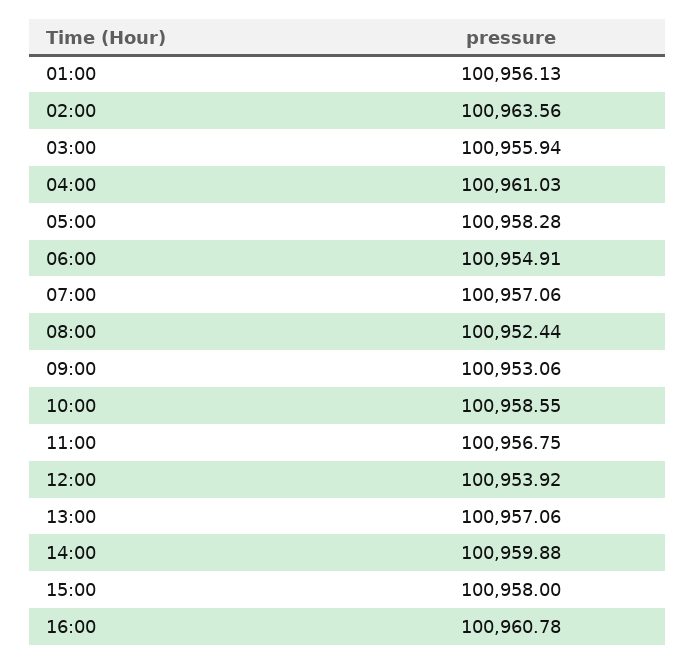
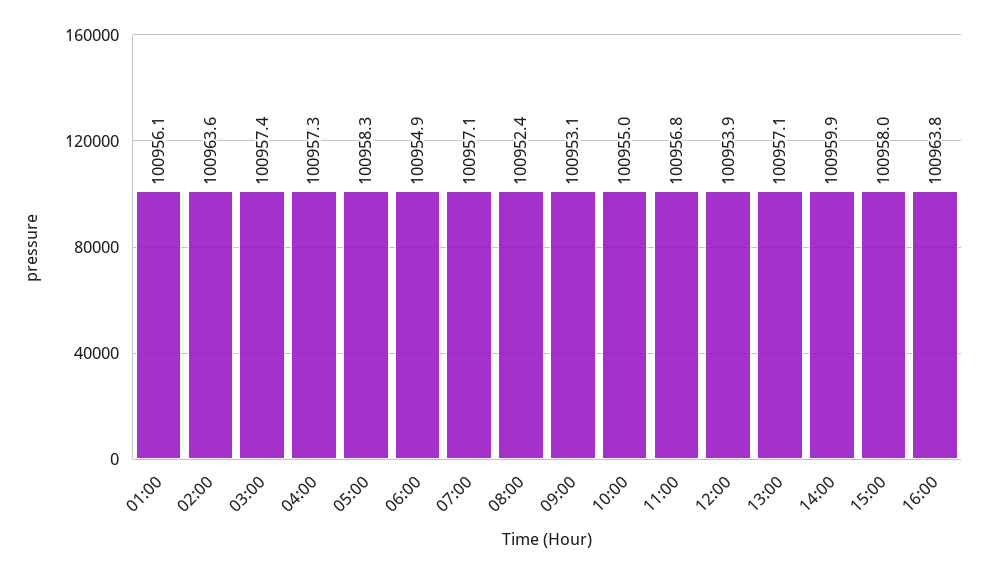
03:00: 100955.94 -> 100957.4
04:00: 100961.03 -> 100957.3
10:00: 100958.55 -> 100955
16:00: 100960.78 -> 100963.8

